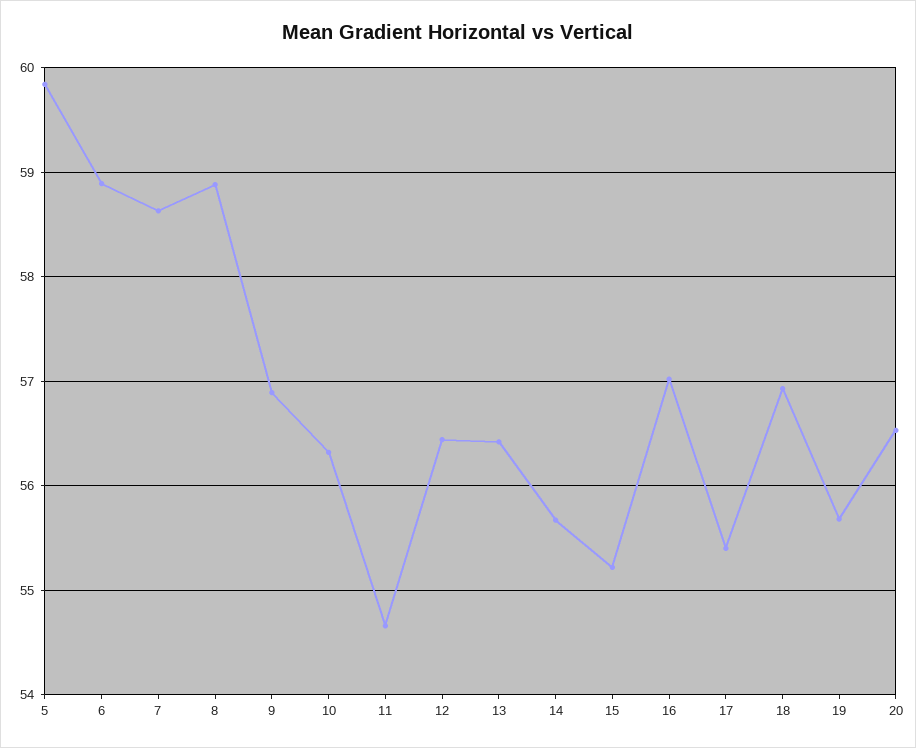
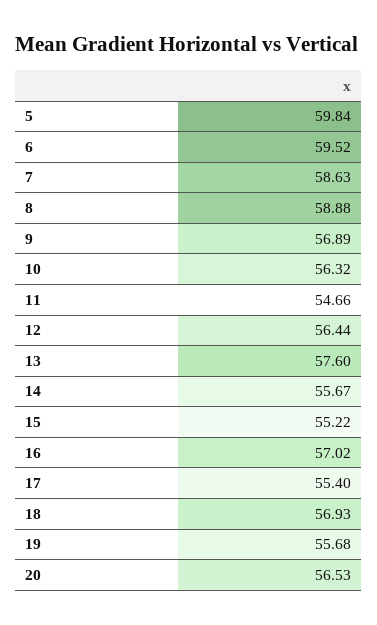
6: 58.9 -> 59.52
13: 56.4 -> 57.6

